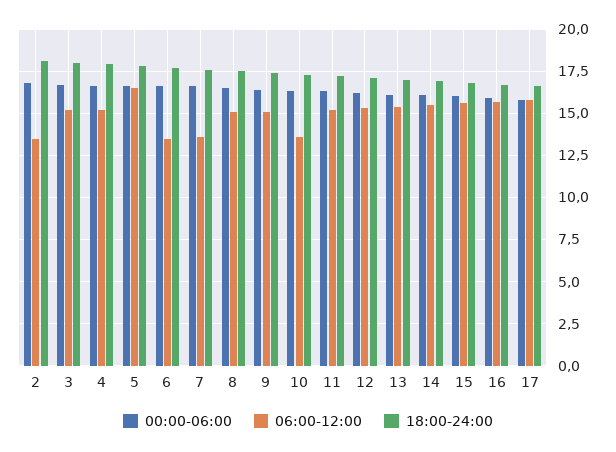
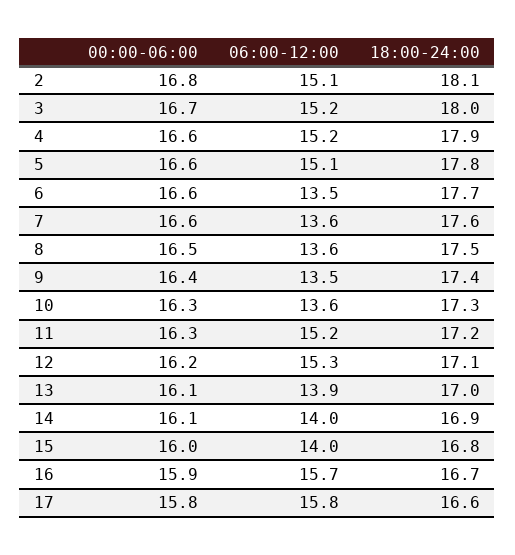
06:00-12:00, 2: 13.5 -> 15.1
06:00-12:00, 5: 16.5 -> 15.1
06:00-12:00, 8: 15 -> 13.6
06:00-12:00, 9: 15 -> 13.5
06:00-12:00, 13: 15.5 -> 13.9
06:00-12:00, 14: 15.5 -> 14
06:00-12:00, 15: 15.5 -> 14

